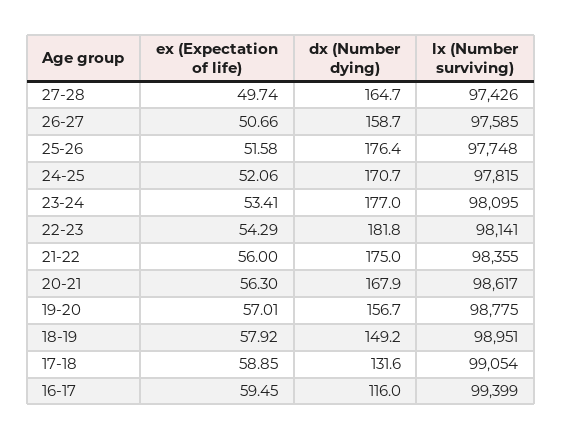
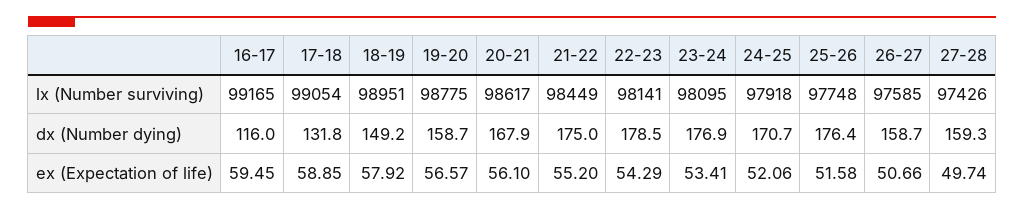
dx (Number dying), 27-28: 164.7 -> 159.3
lx (Number surviving), 24-25: 97815 -> 97918
dx (Number dying), 23-24: 177 -> 176.9
dx (Number dying), 22-23: 181.8 -> 178.5
ex (Expectation of life), 21-22: 56 -> 55.2
lx (Number surviving), 21-22: 98355 -> 98449
ex (Expectation of life), 20-21: 56.3 -> 56.1
ex (Expectation of life), 19-20: 57.01 -> 56.57
dx (Number dying), 19-20: 156.7 -> 158.7
dx (Number dying), 17-18: 131.6 -> 131.8
lx (Number surviving), 16-17: 99399 -> 99165

